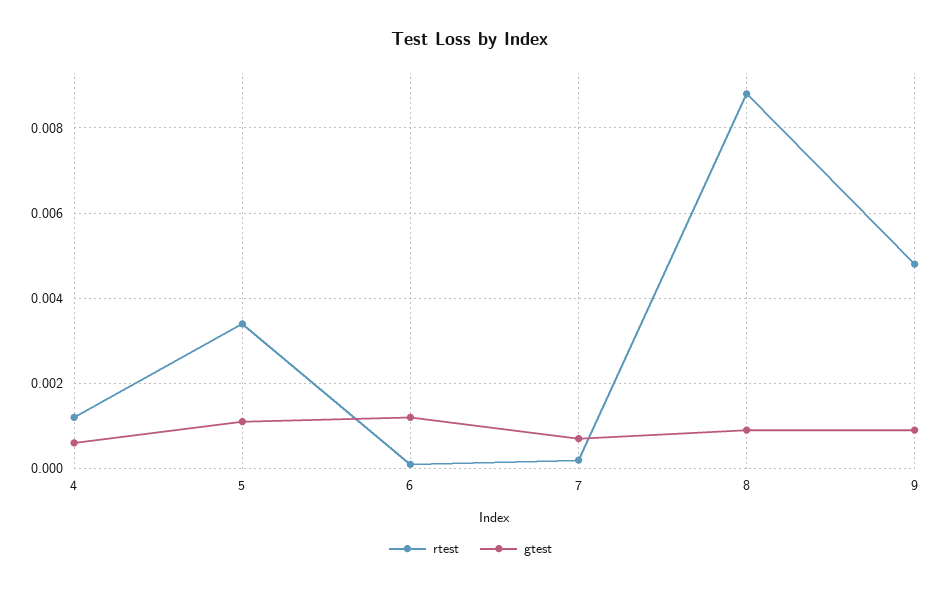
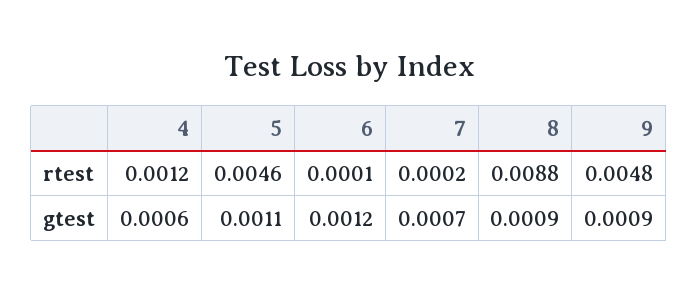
rtest, 5: 0.0035 -> 0.0046

